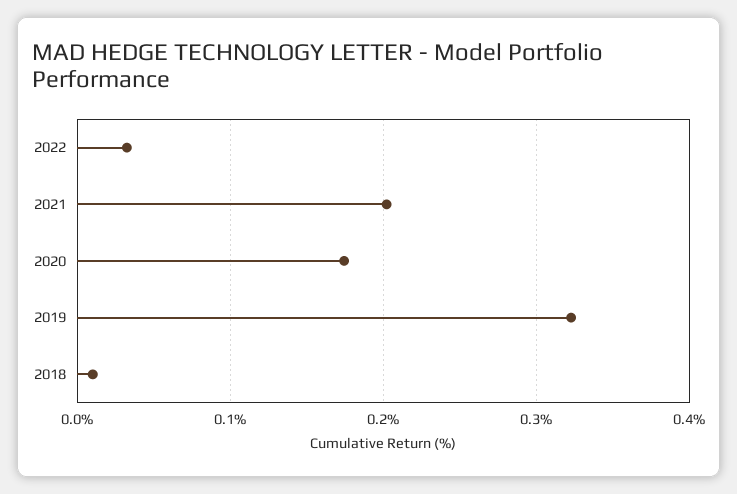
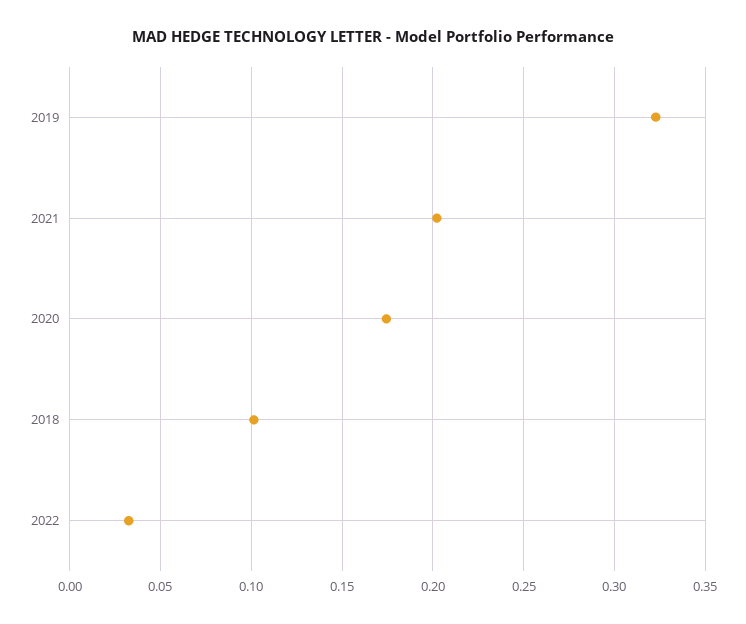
2018: 0.01 -> 0.1

